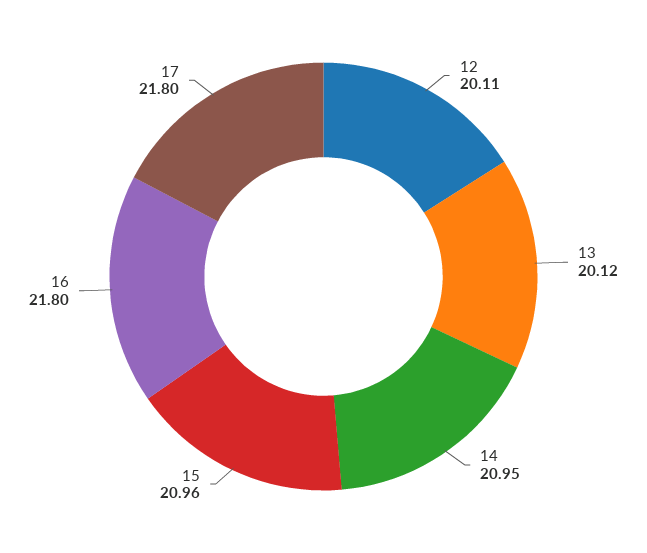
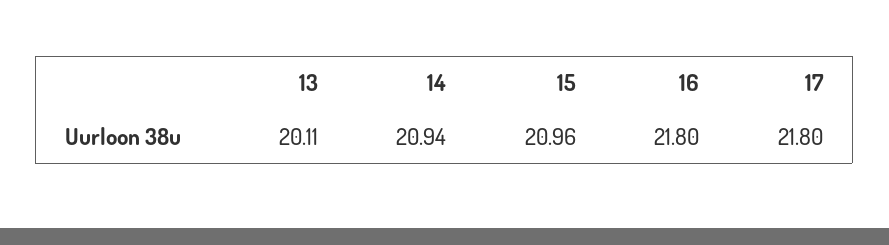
12: 20.11 -> none
13: 20.12 -> 20.11
14: 20.95 -> 20.94

